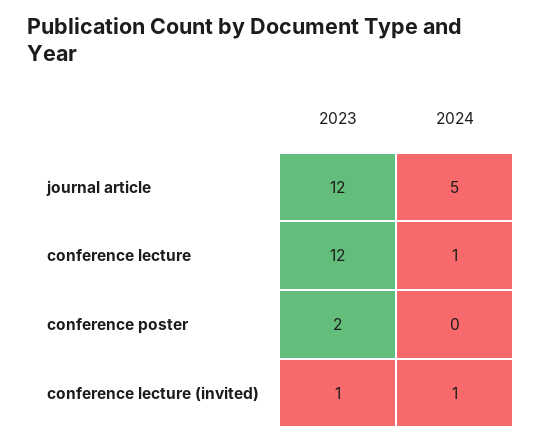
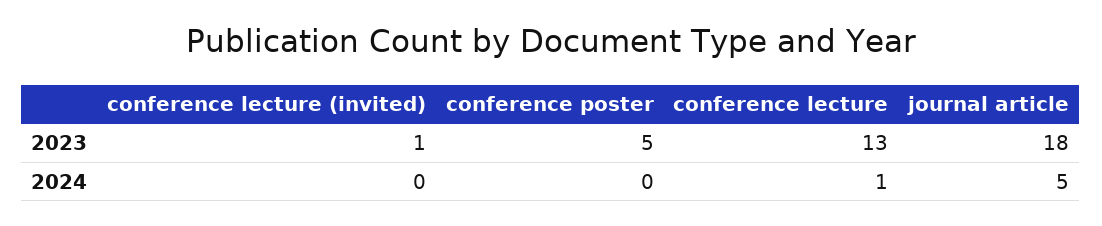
2023, journal article: 12 -> 18
2023, conference lecture: 12 -> 13
2023, conference poster: 2 -> 5
2024, conference lecture (invited): 1 -> 0

